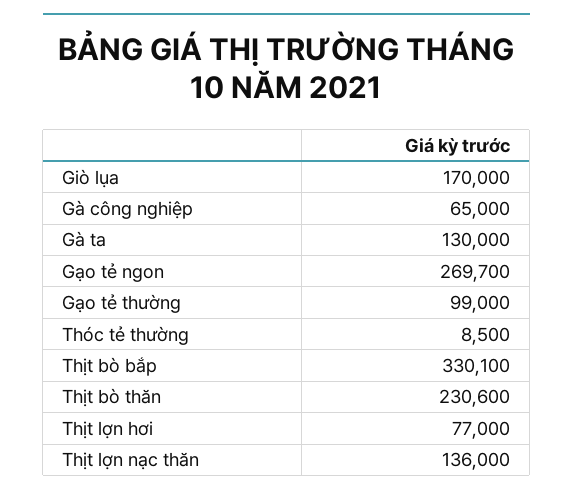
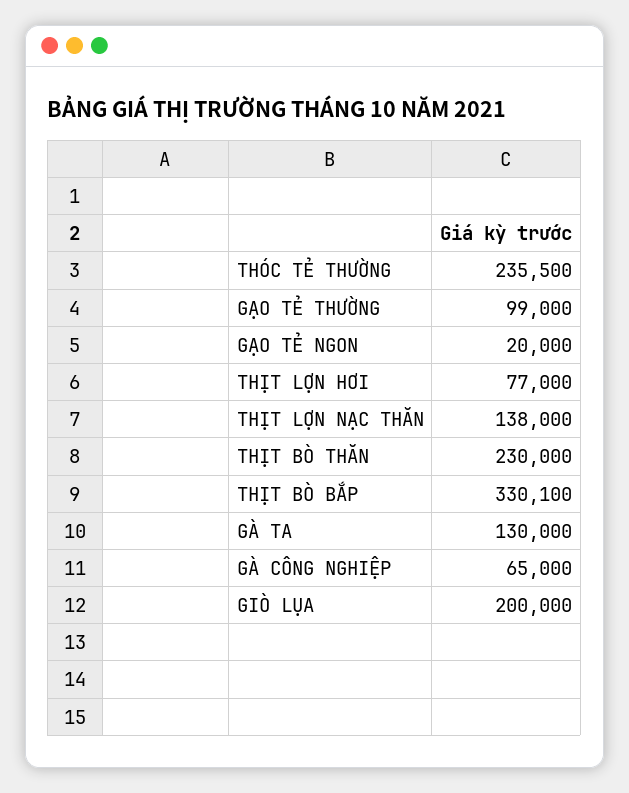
Giò lụa: 170000 -> 200000
Gạo tẻ ngon: 269700 -> 20000
Thóc tẻ thường: 8500 -> 235500
Thịt bò thăn: 230600 -> 230000
Thịt lợn nạc thăn: 136000 -> 138000

